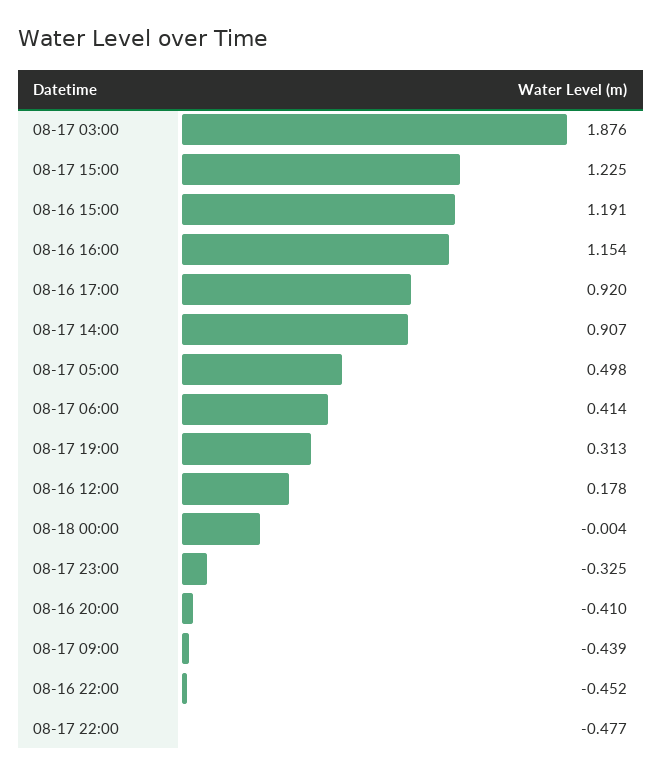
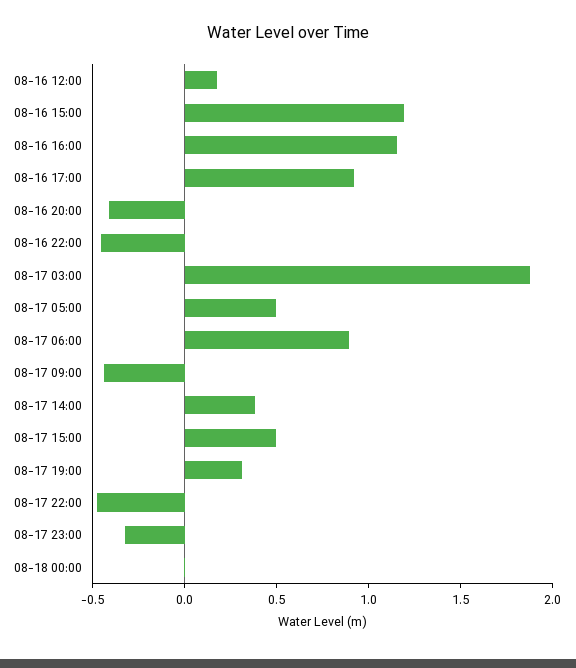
08-17 15:00: 1.225 -> 0.5
08-17 14:00: 0.907 -> 0.4
08-17 06:00: 0.414 -> 0.9

